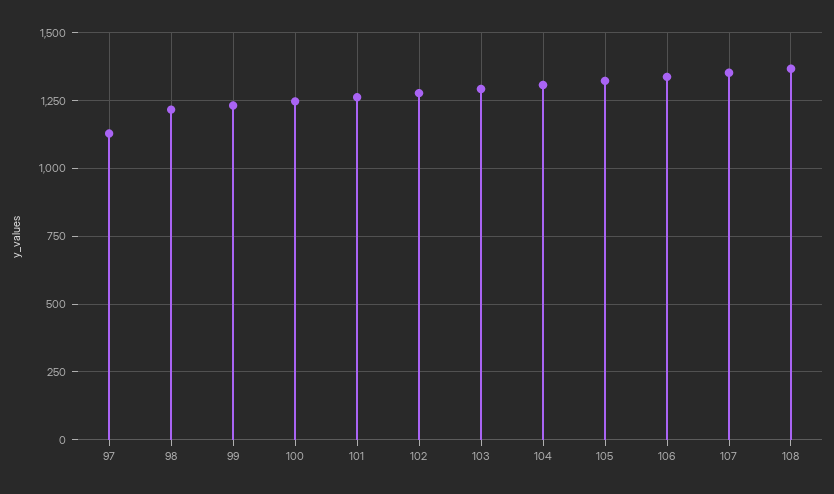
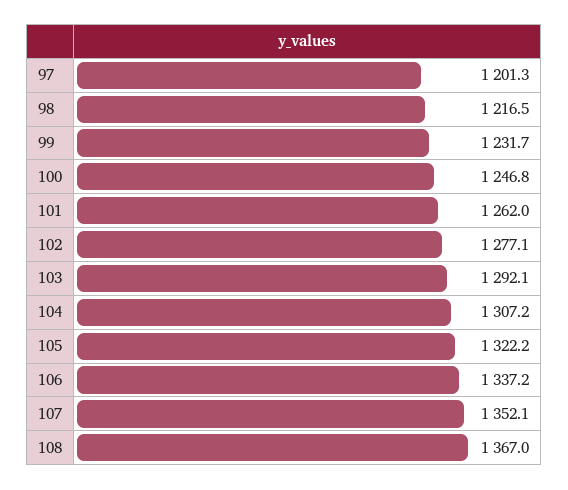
97: 1125 -> 1201.3

